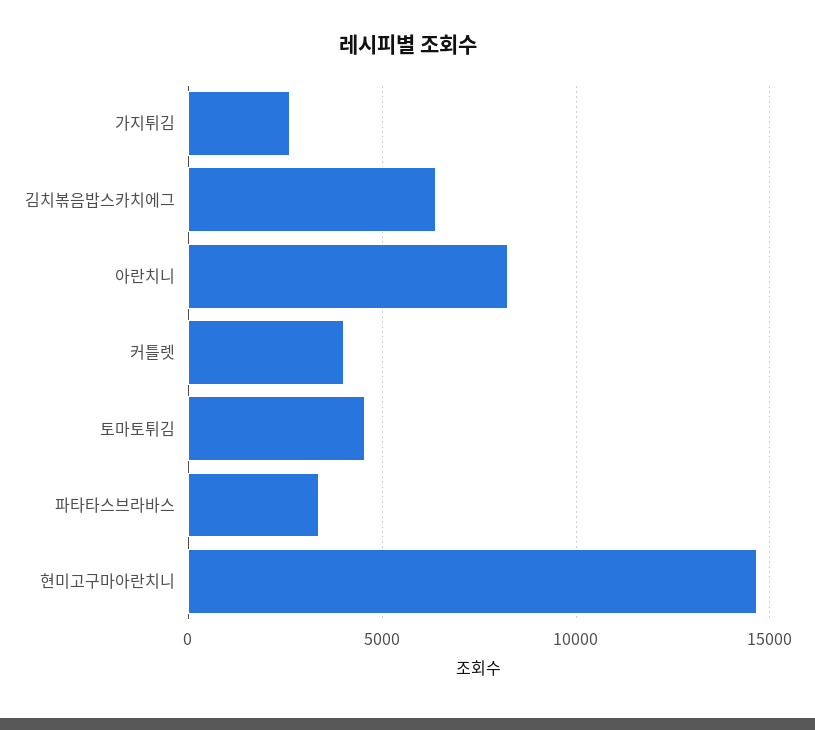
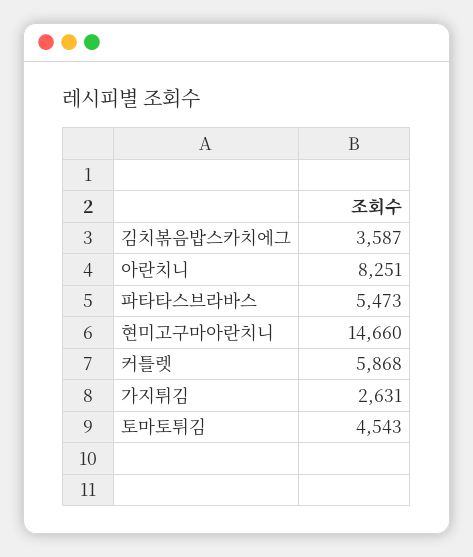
김치볶음밥스카치에그: 6500 -> 3587
커틀렛: 4000 -> 5868
파타타스브라바스: 3500 -> 5473

